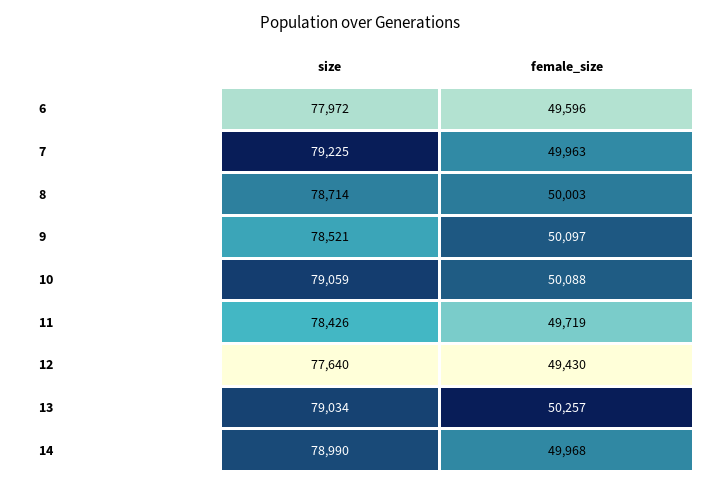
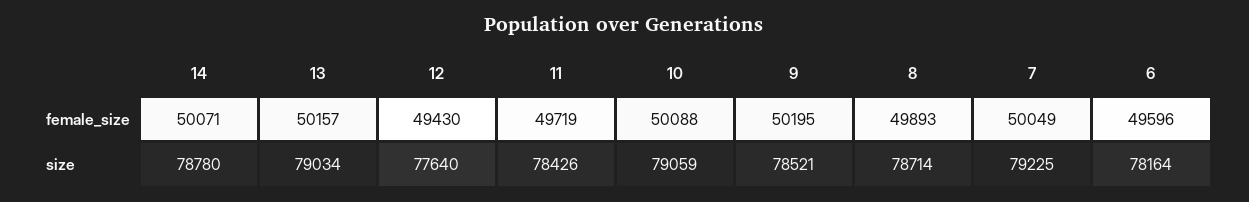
size, 6: 77972 -> 78164
female_size, 7: 49963 -> 50049
female_size, 8: 50003 -> 49893
female_size, 9: 50097 -> 50195
female_size, 13: 50257 -> 50157
size, 14: 78990 -> 78780
female_size, 14: 49968 -> 50071

